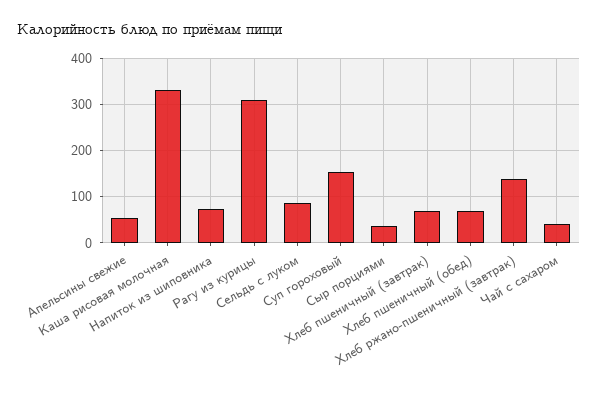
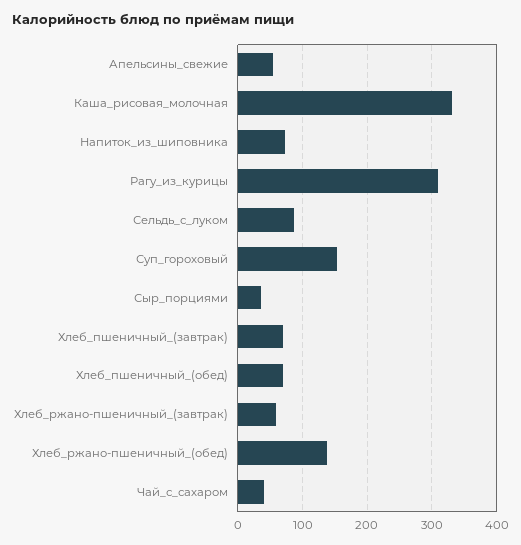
Хлеб ржано-пшеничный (завтрак): 140 -> 60
Хлеб_ржано-пшеничный_(обед): none -> 140

